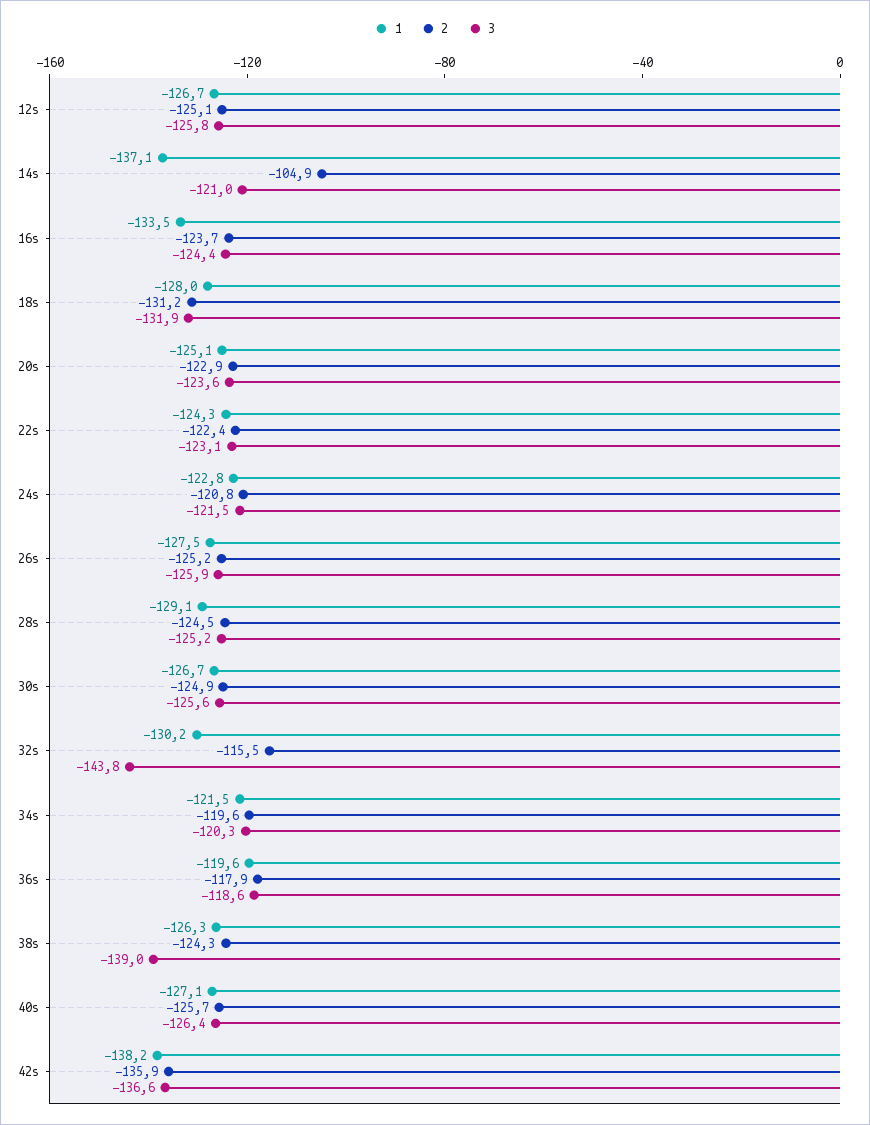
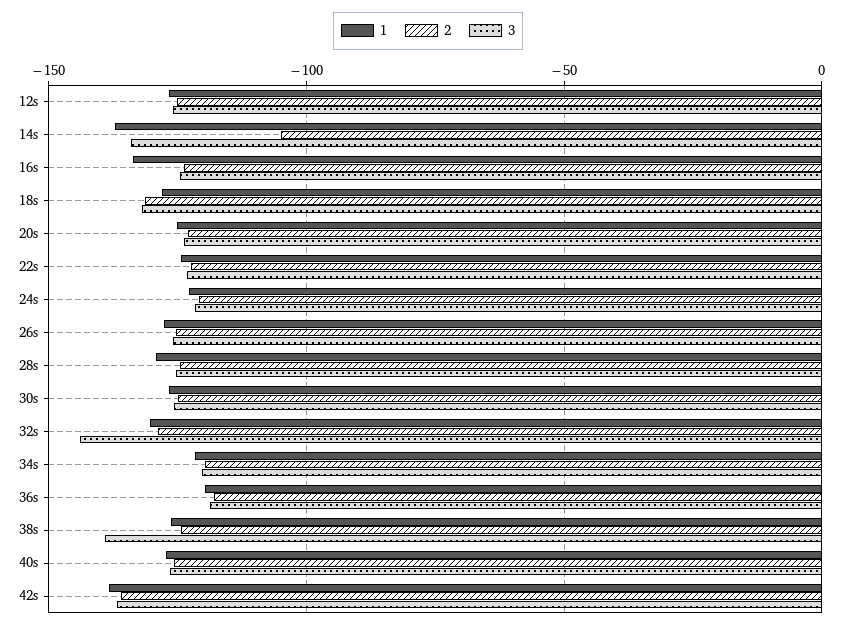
3, 14s: -121 -> -135
2, 32s: -115.5 -> -130

